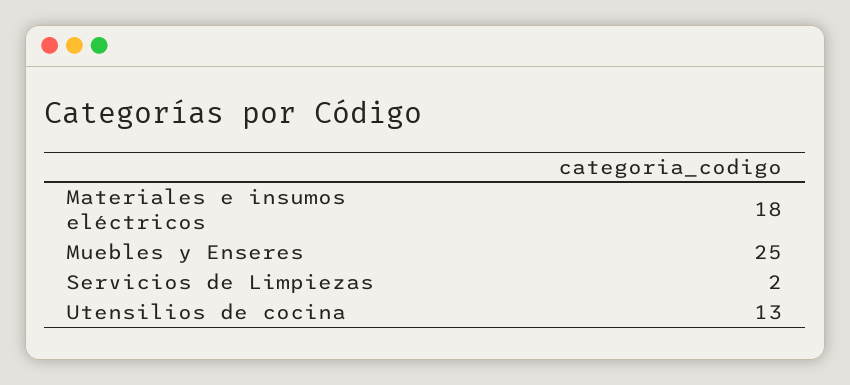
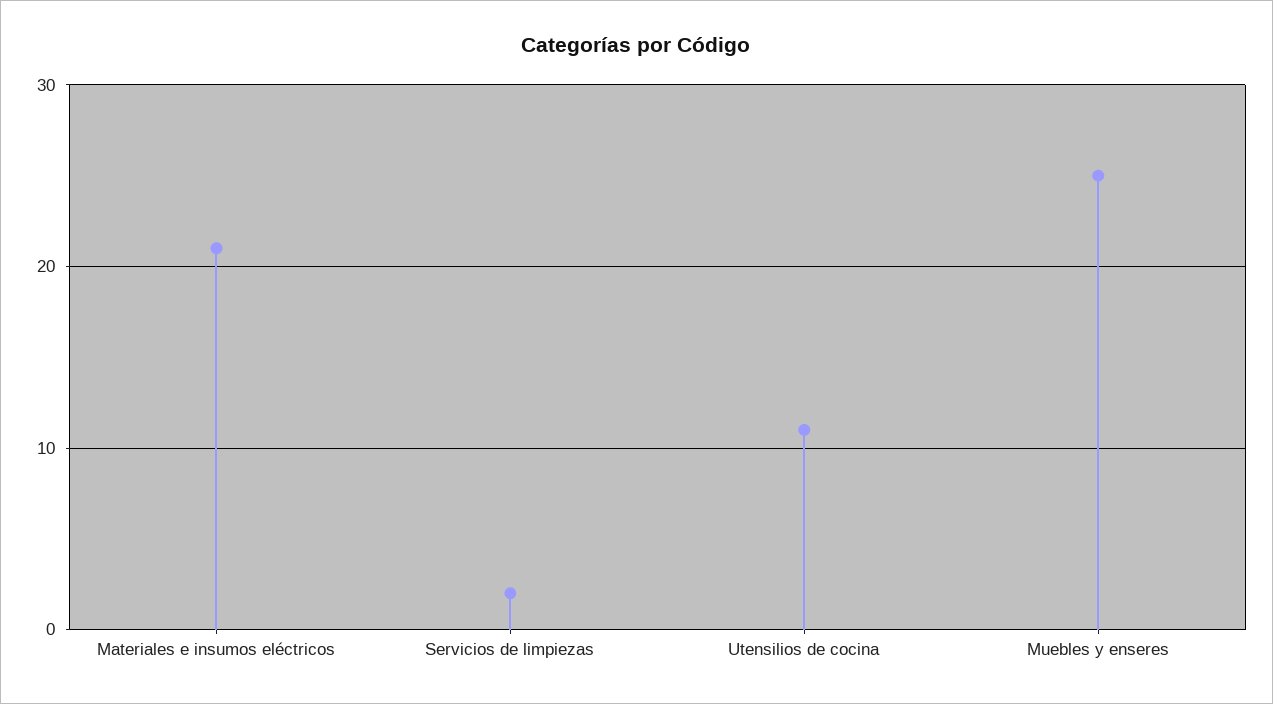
Materiales e insumos eléctricos: 18 -> 21
Utensilios de cocina: 13 -> 11

